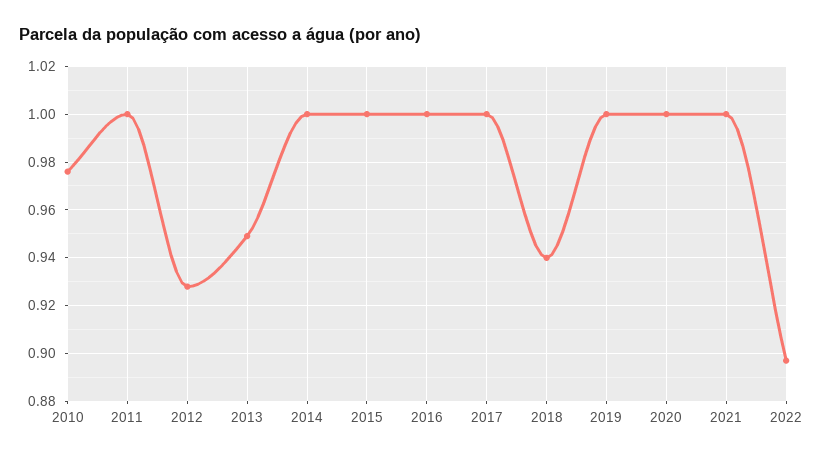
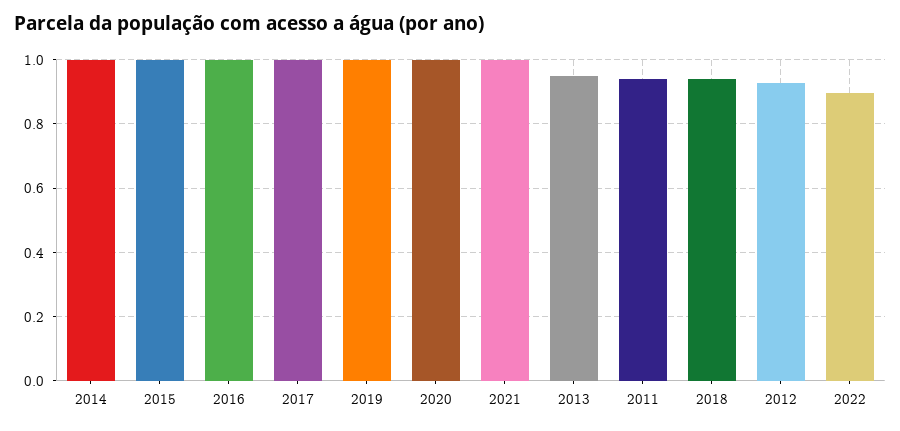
2010: 0.975 -> none
2011: 1 -> 0.94

